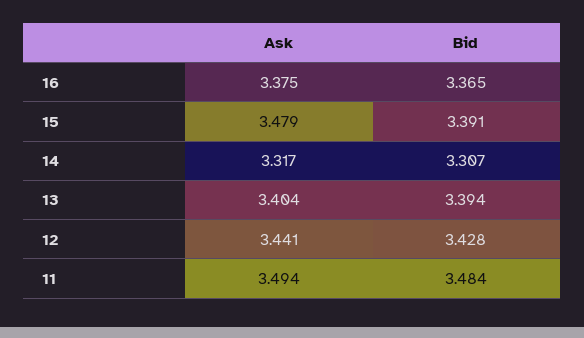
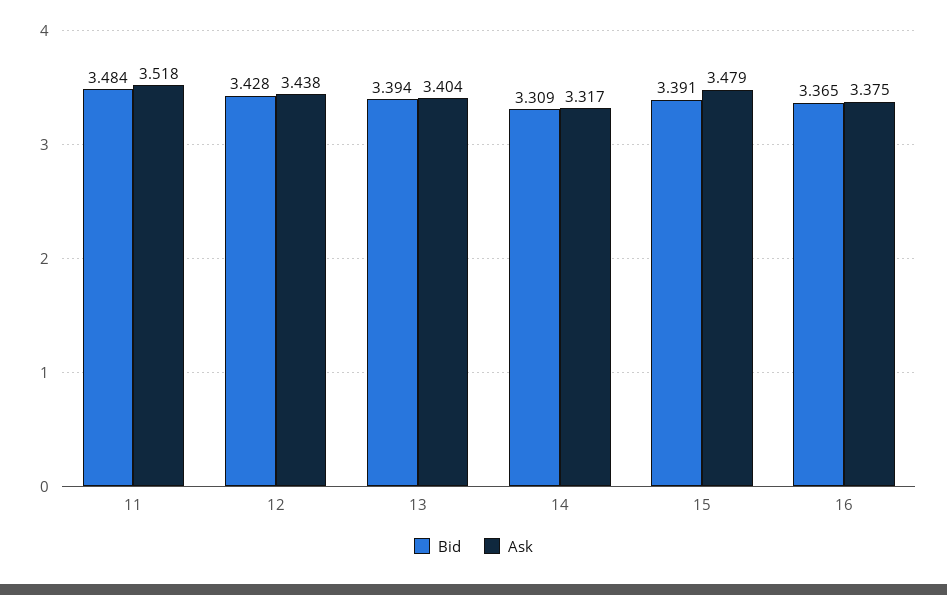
Bid, 14: 3.307 -> 3.309
Ask, 12: 3.441 -> 3.438
Ask, 11: 3.494 -> 3.518

